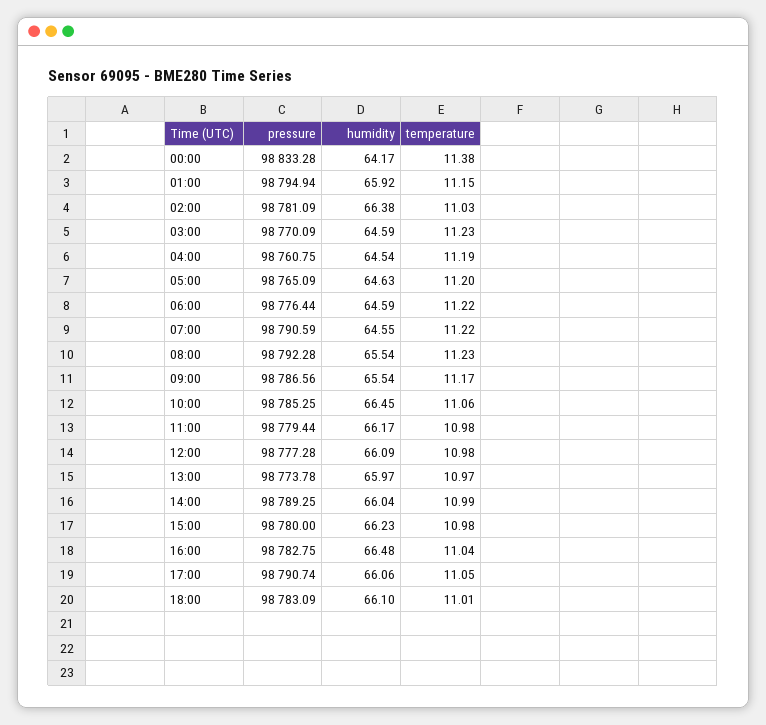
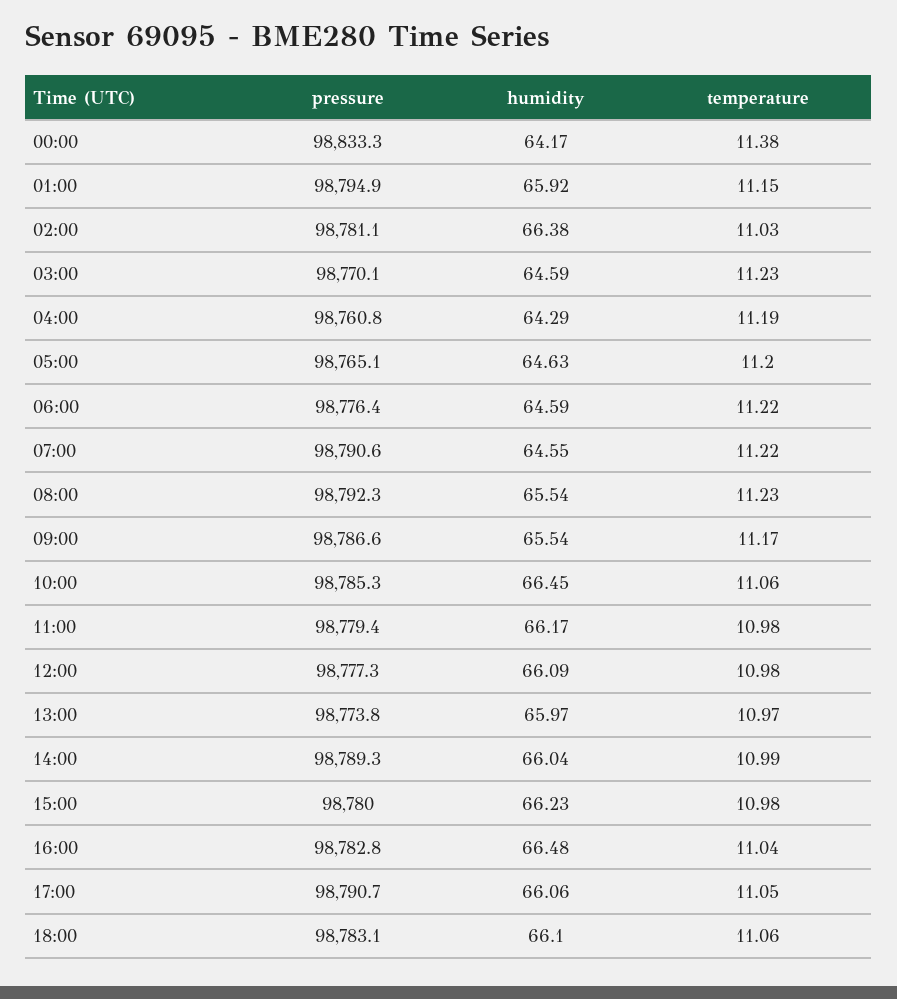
humidity, 04:00: 64.54 -> 64.29
temperature, 18:00: 11.01 -> 11.06

